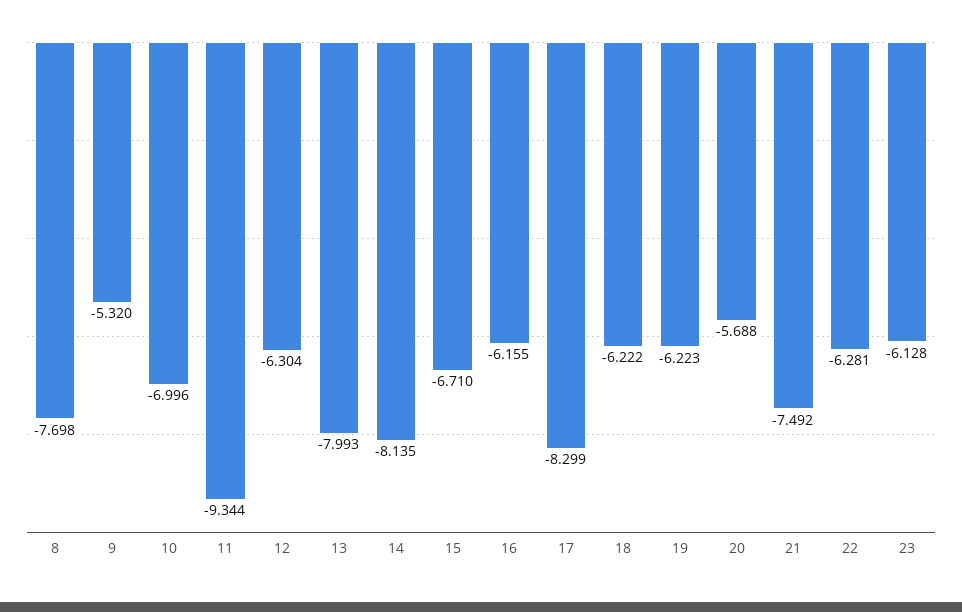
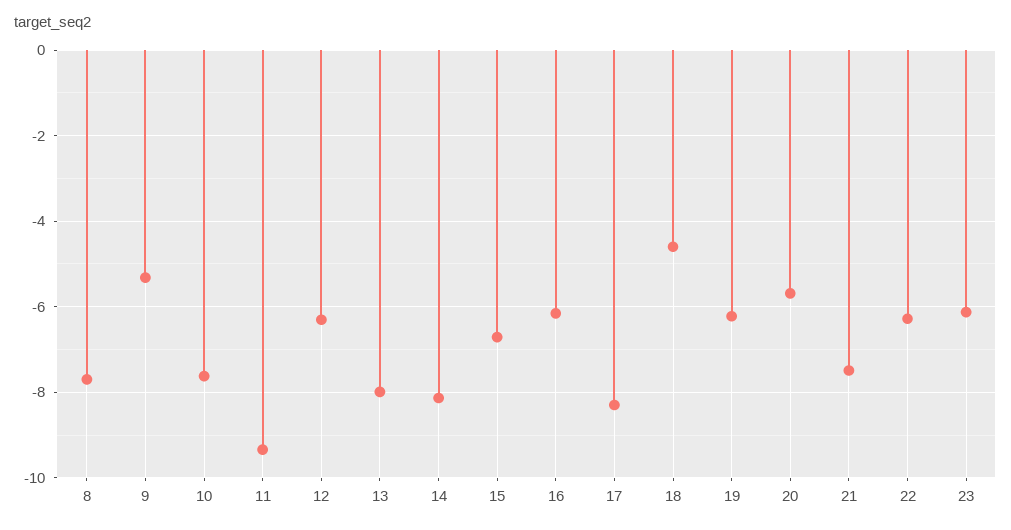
10: -6.996 -> -7.6
18: -6.222 -> -4.6

